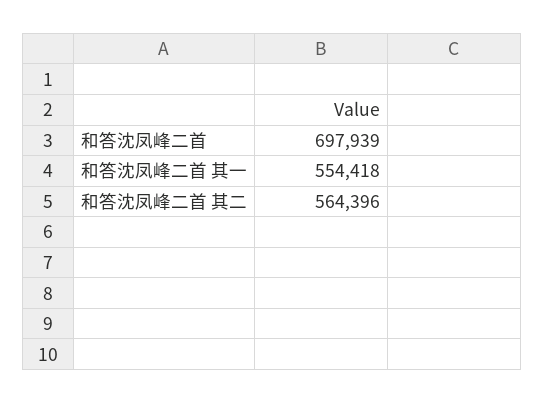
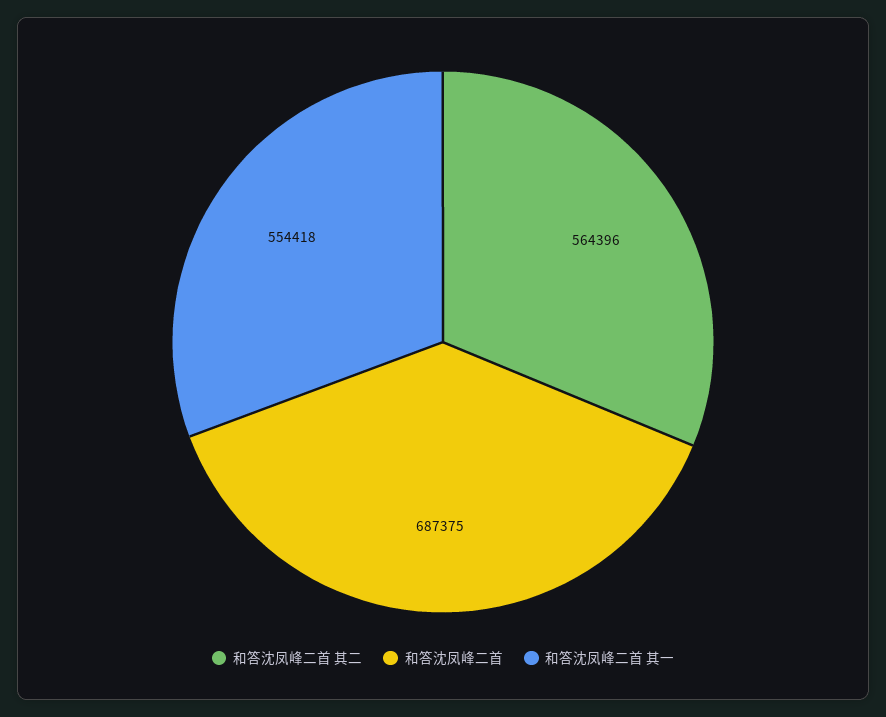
和答沈凤峰二首: 697939 -> 687375

